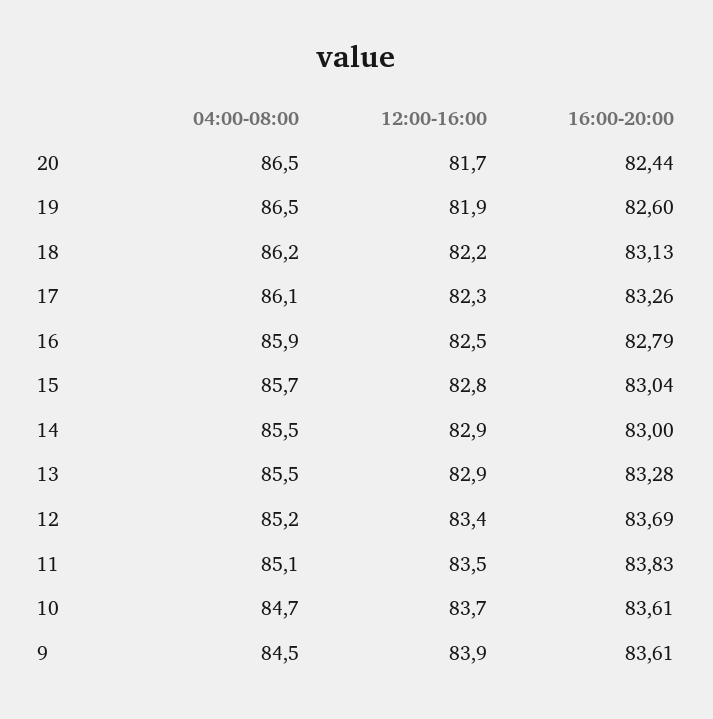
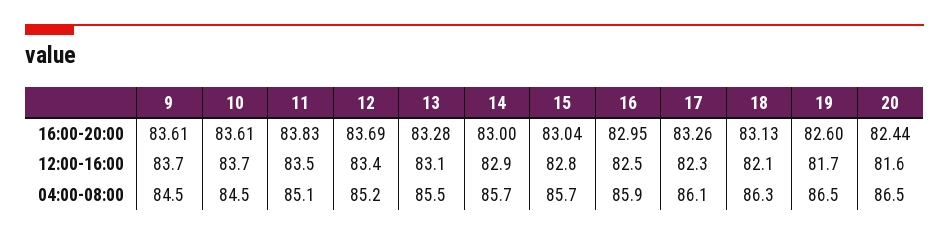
12:00-16:00, 20: 81.7 -> 81.6
12:00-16:00, 19: 81.9 -> 81.7
04:00-08:00, 18: 86.2 -> 86.3
12:00-16:00, 18: 82.2 -> 82.1
16:00-20:00, 16: 82.79 -> 82.95
04:00-08:00, 14: 85.5 -> 85.7
12:00-16:00, 13: 82.9 -> 83.1
04:00-08:00, 10: 84.7 -> 84.5
12:00-16:00, 9: 83.9 -> 83.7

